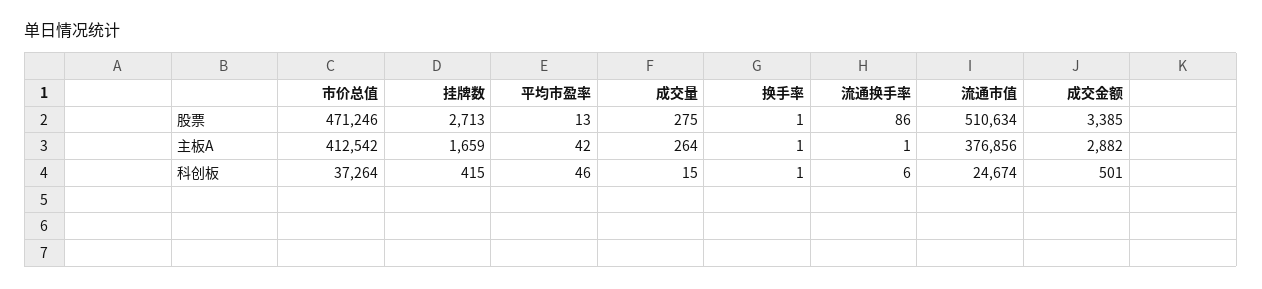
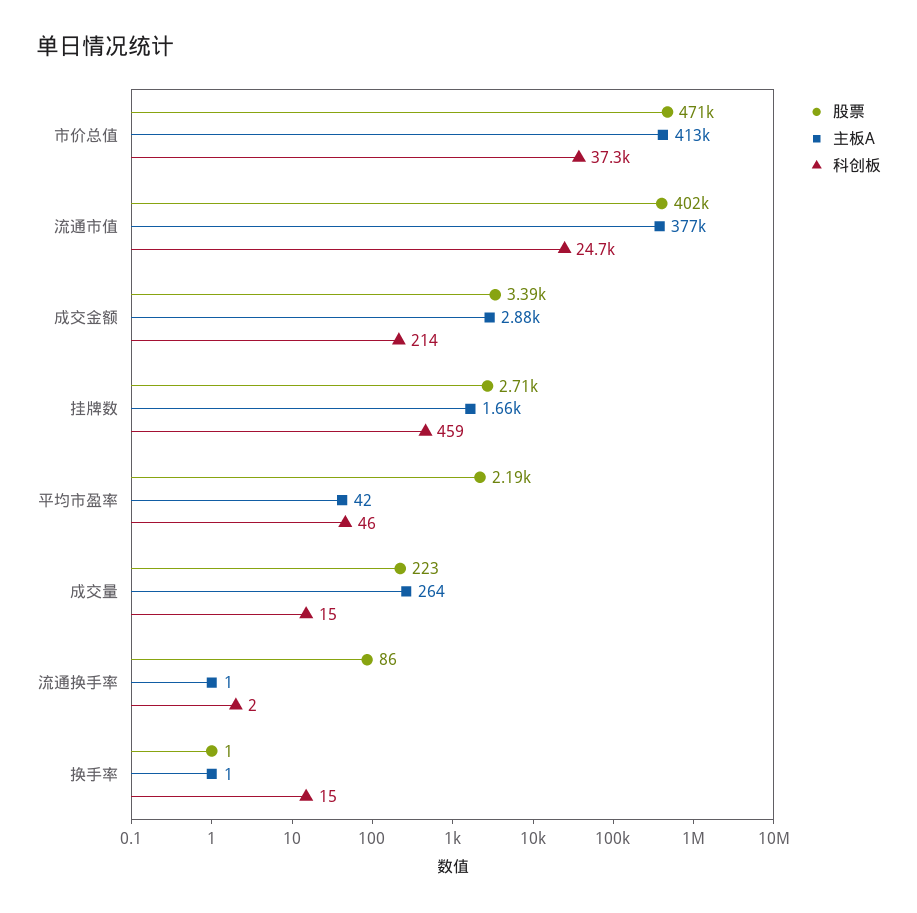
股票, 平均市盈率: 13 -> 2190
股票, 成交量: 275 -> 223
股票, 流通市值: 510634 -> 402000
科创板, 挂牌数: 415 -> 459
科创板, 换手率: 1 -> 15
科创板, 流通换手率: 6 -> 2
科创板, 成交金额: 501 -> 214

